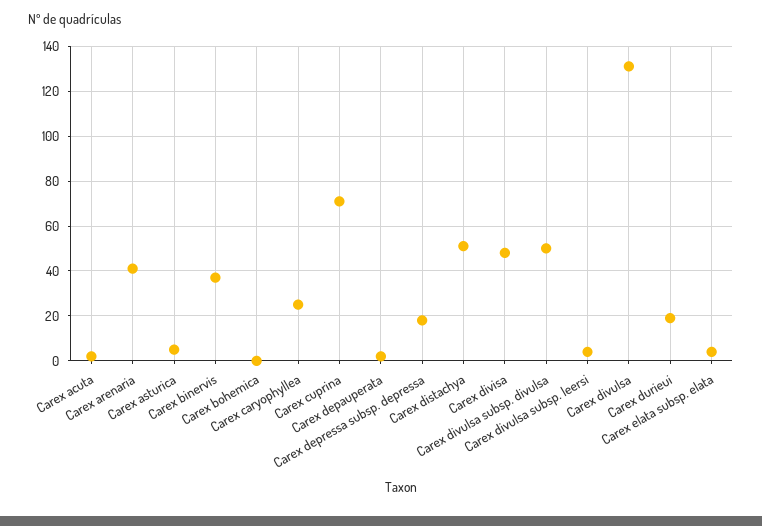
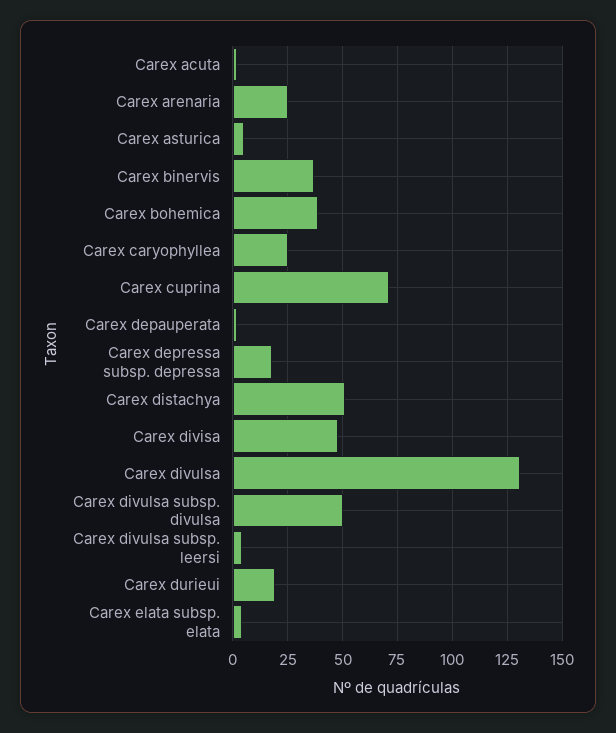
Carex arenaria: 40 -> 25
Carex bohemica: 0 -> 40

